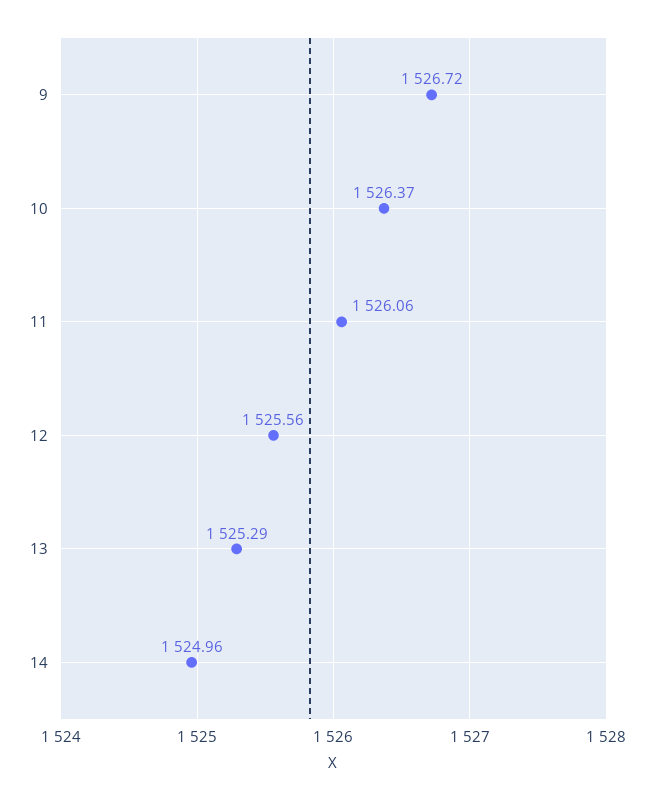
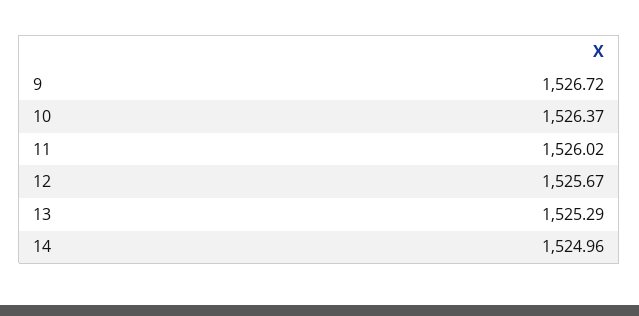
11: 1526.06 -> 1526.02
12: 1525.56 -> 1525.67

